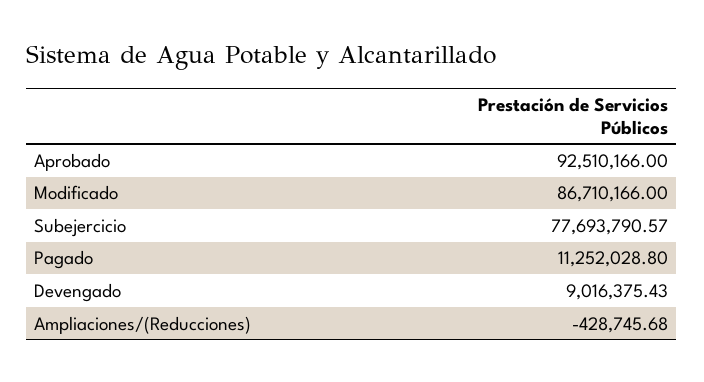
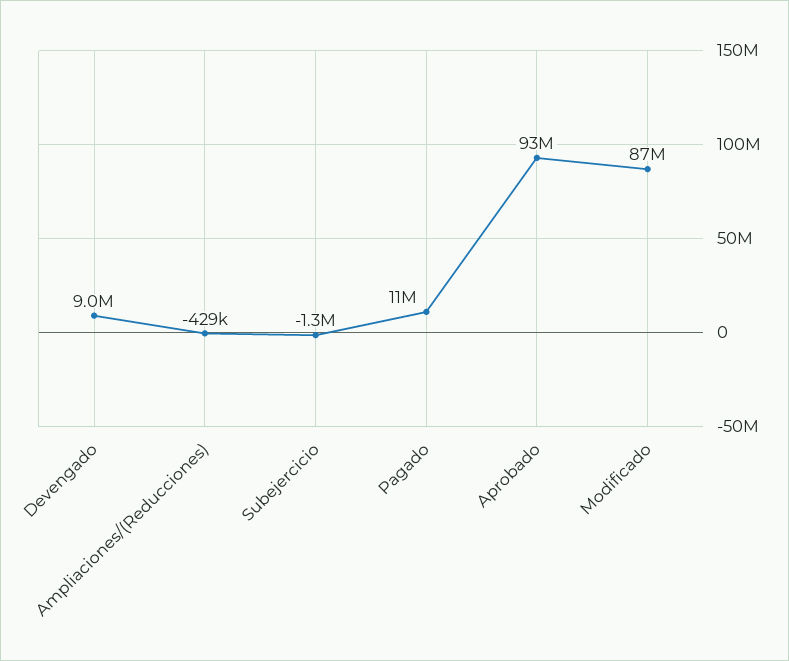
Subejercicio: 77693790.57 -> -1300000

